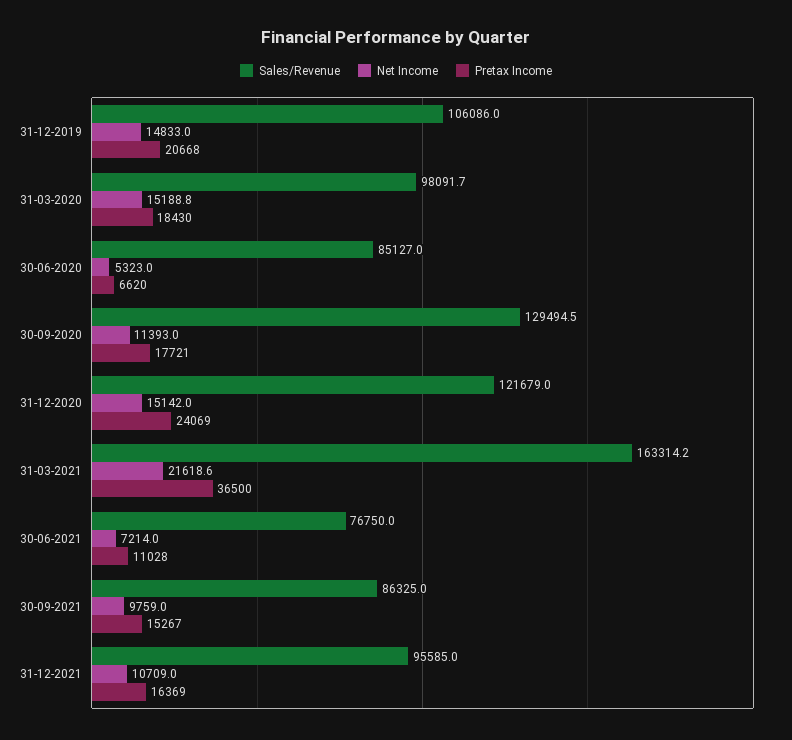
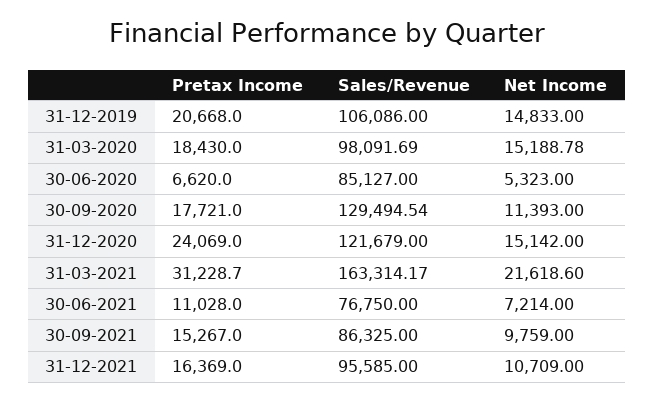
Pretax Income, 31-03-2021: 36500 -> 31228.7

